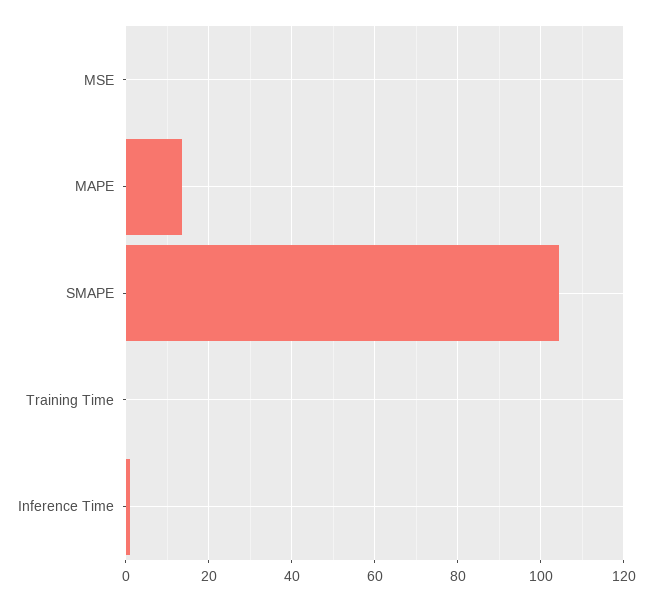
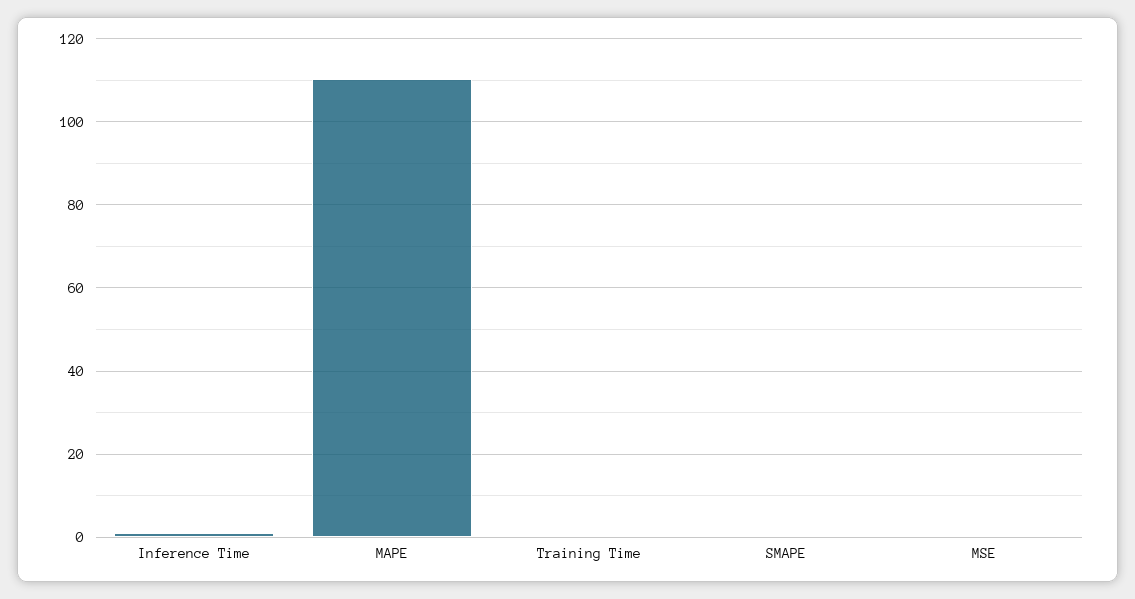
MAPE: 14 -> 110
SMAPE: 104 -> 0

